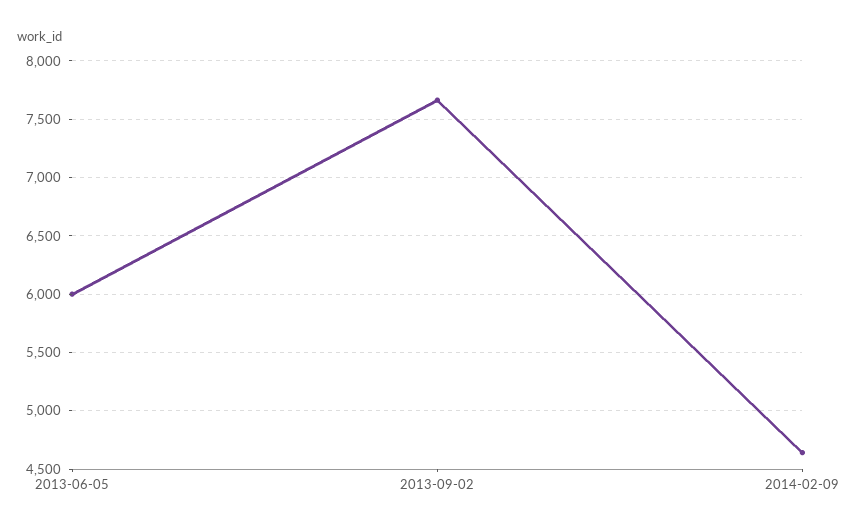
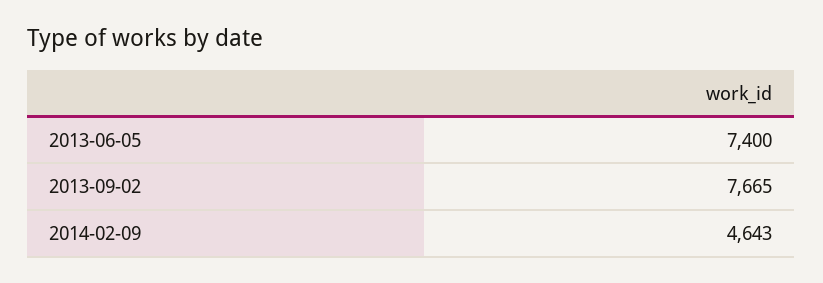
2013-06-05: 6000 -> 7400

